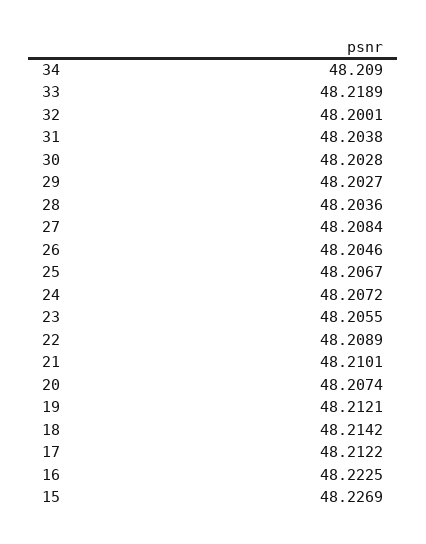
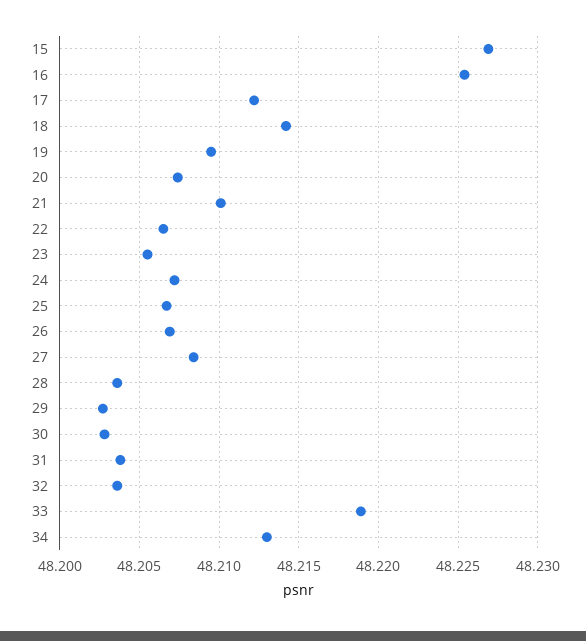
34: 48.209 -> 48.213
32: 48.2001 -> 48.2035
26: 48.2046 -> 48.207
22: 48.2089 -> 48.2065
19: 48.2121 -> 48.2095
16: 48.2225 -> 48.2255

